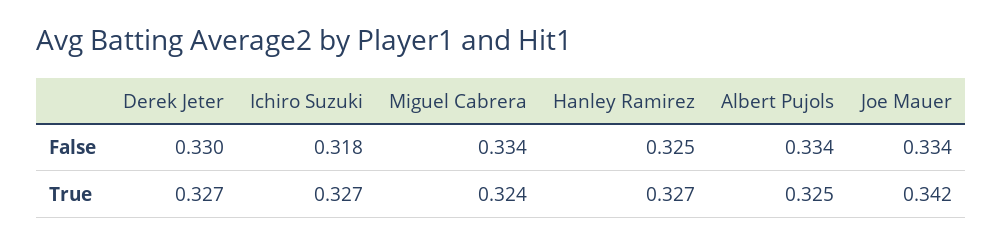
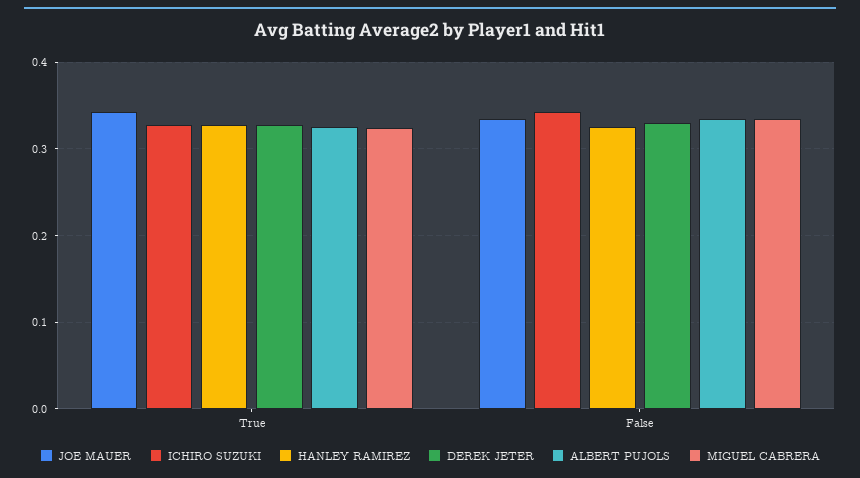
Ichiro Suzuki, False: 0.318 -> 0.34

